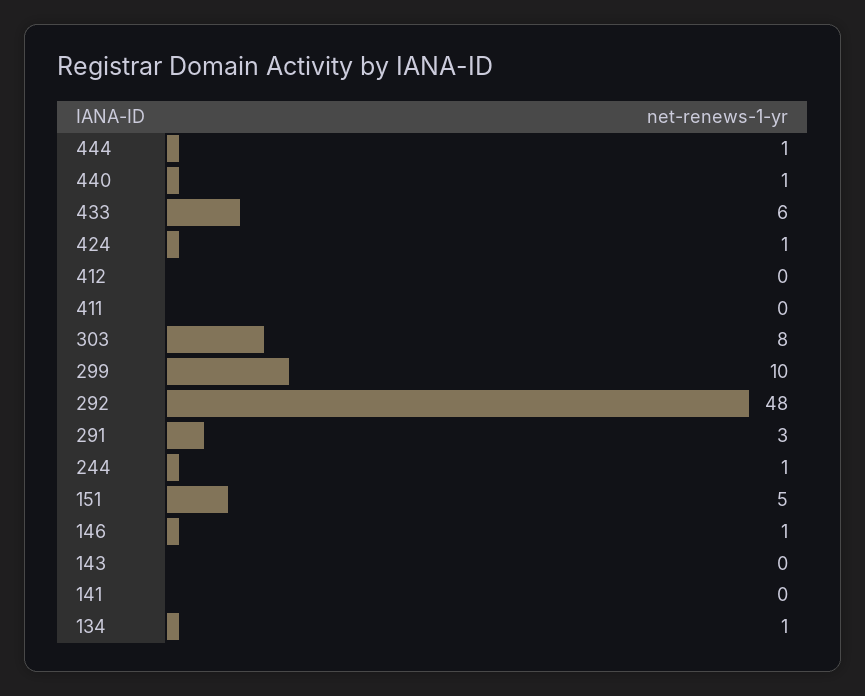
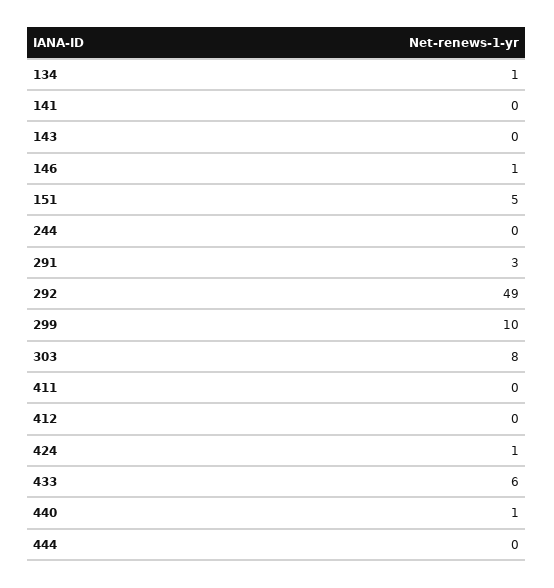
444: 1 -> 0
292: 48 -> 49
244: 1 -> 0

